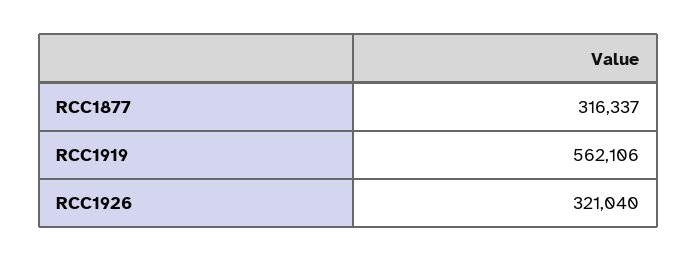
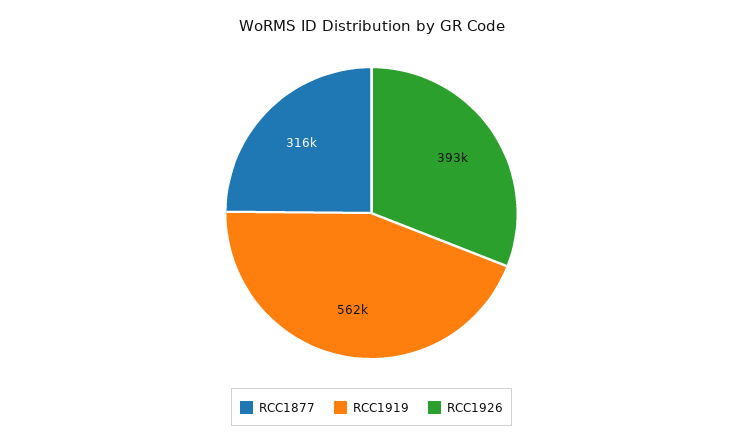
RCC1926: 321040 -> 393000

